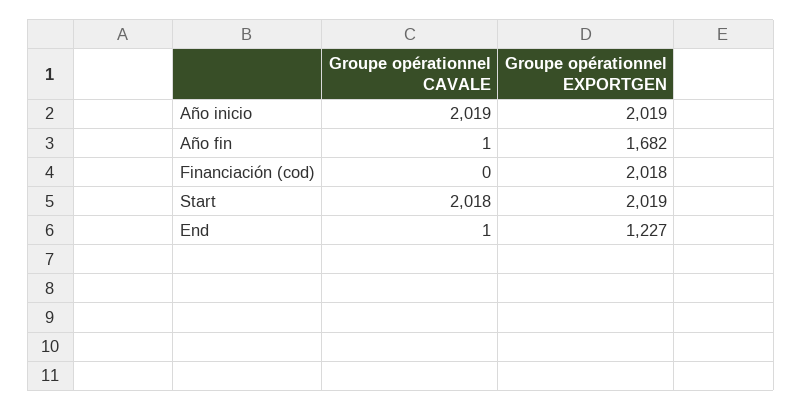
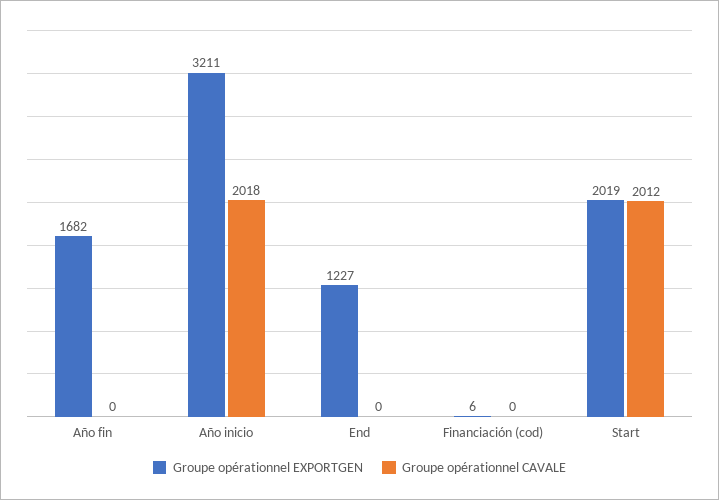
Groupe opérationnel CAVALE, Año inicio: 2019 -> 2018
Groupe opérationnel EXPORTGEN, Año inicio: 2019 -> 3211
Groupe opérationnel CAVALE, Año fin: 1 -> 0
Groupe opérationnel EXPORTGEN, Financiación (cod): 2018 -> 6
Groupe opérationnel CAVALE, Start: 2018 -> 2012
Groupe opérationnel CAVALE, End: 1 -> 0

